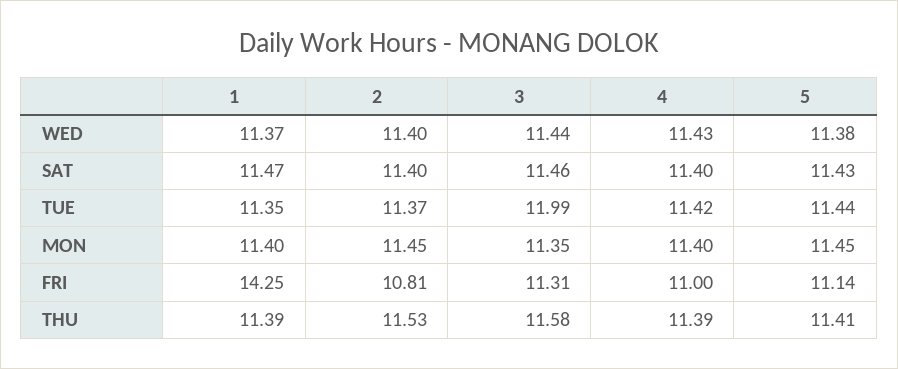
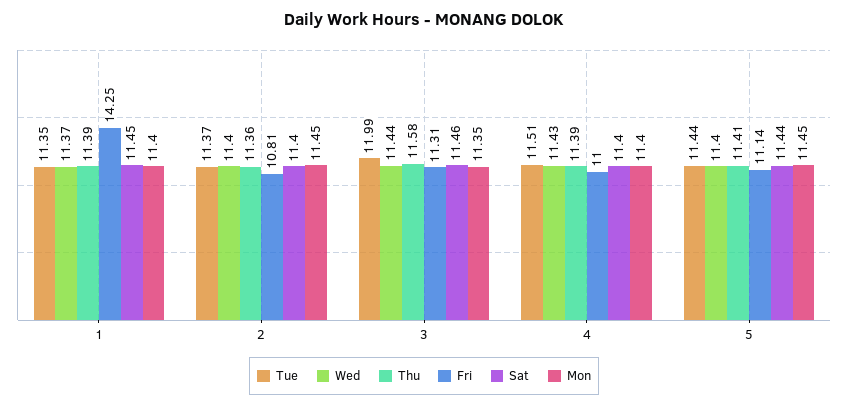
WED, 5: 11.38 -> 11.4
SAT, 1: 11.47 -> 11.45
SAT, 5: 11.43 -> 11.44
TUE, 4: 11.42 -> 11.51
THU, 2: 11.53 -> 11.36

